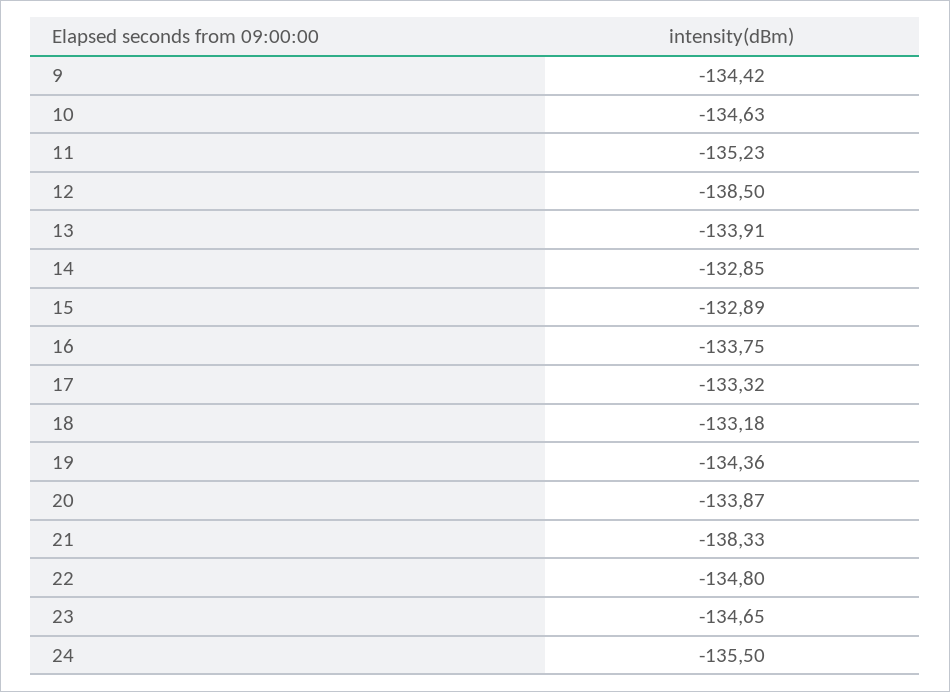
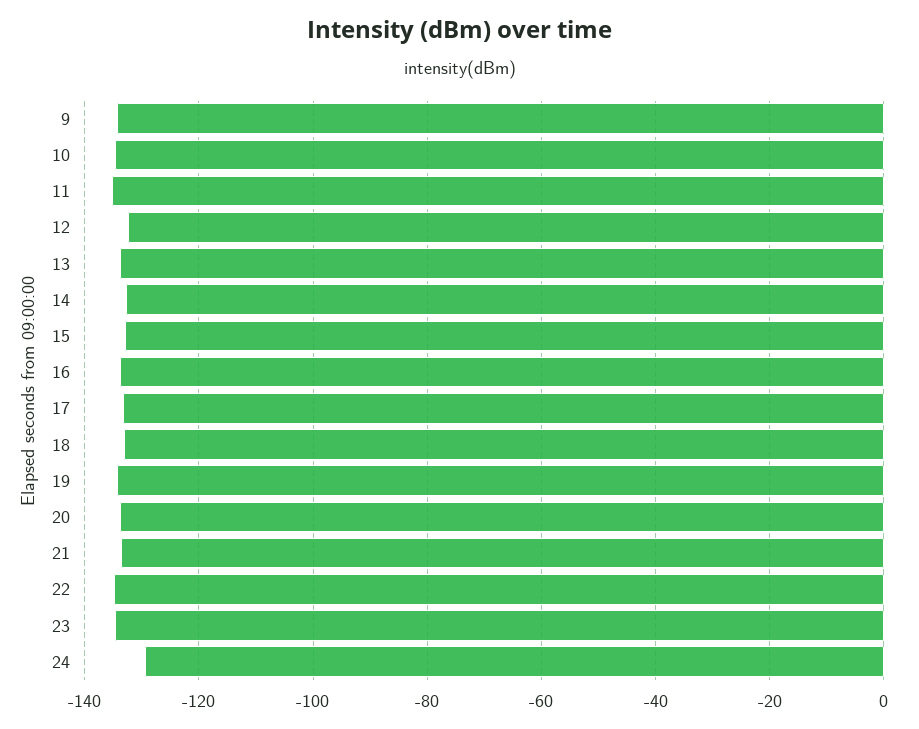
12: -138.5 -> -132
21: -138.33 -> -134
24: -135.5 -> -130

